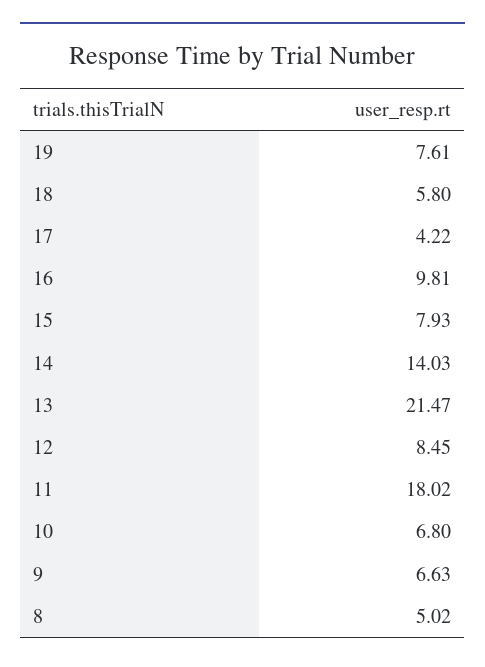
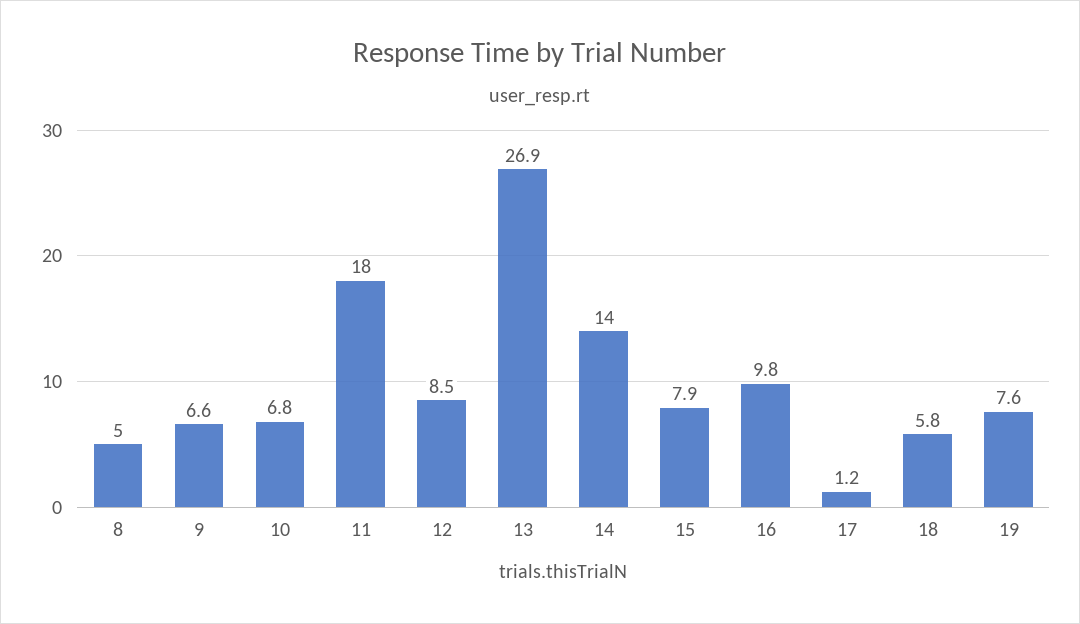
17: 4.22 -> 1.2
13: 21.47 -> 26.9

